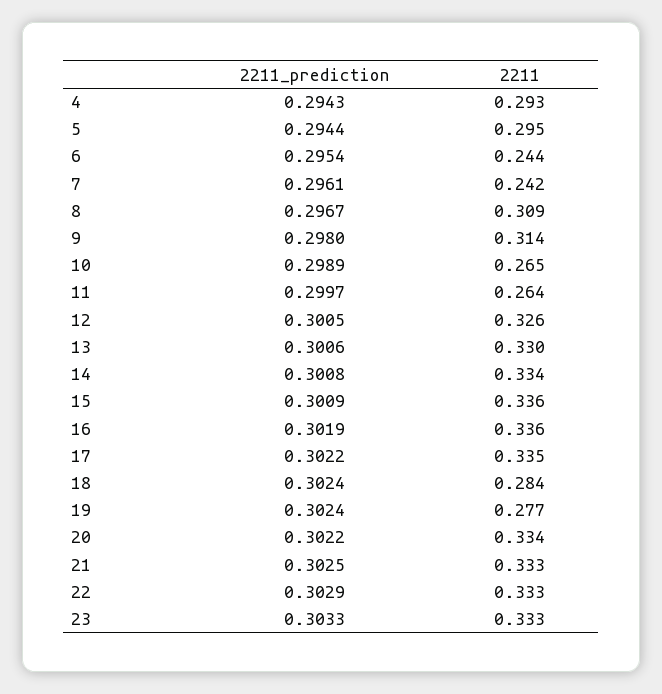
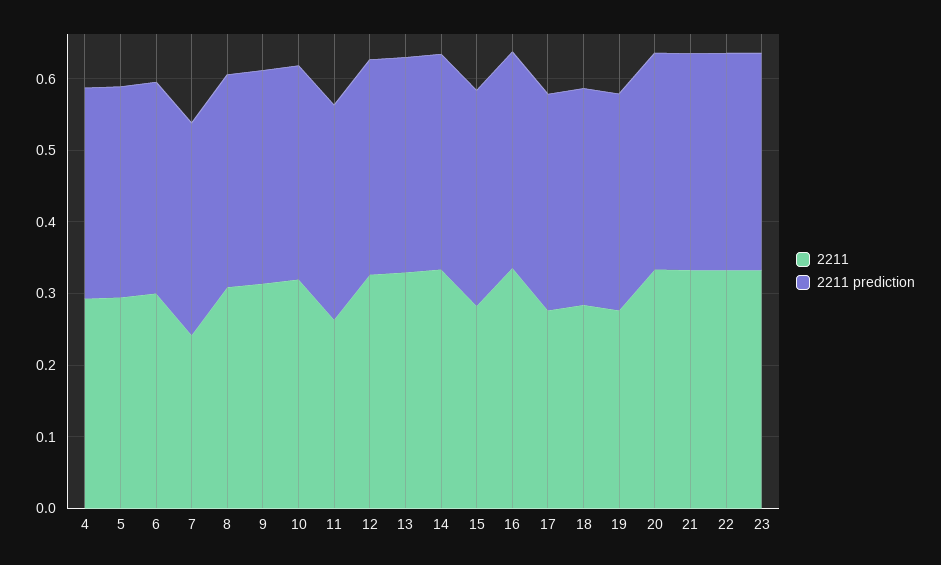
2211, 6: 0.244 -> 0.3
2211, 10: 0.265 -> 0.32
2211, 15: 0.336 -> 0.28
2211, 17: 0.335 -> 0.28

